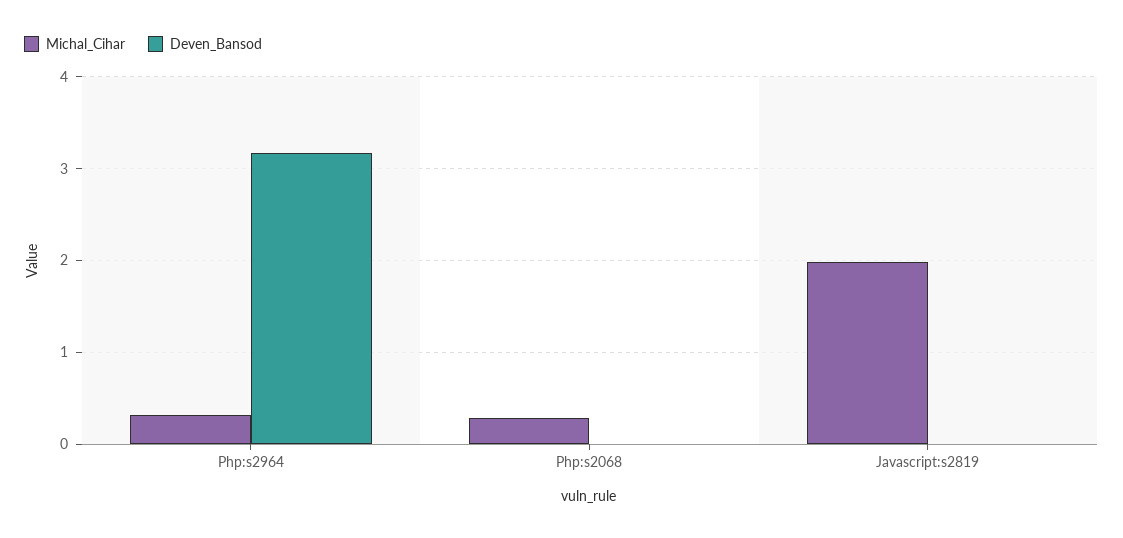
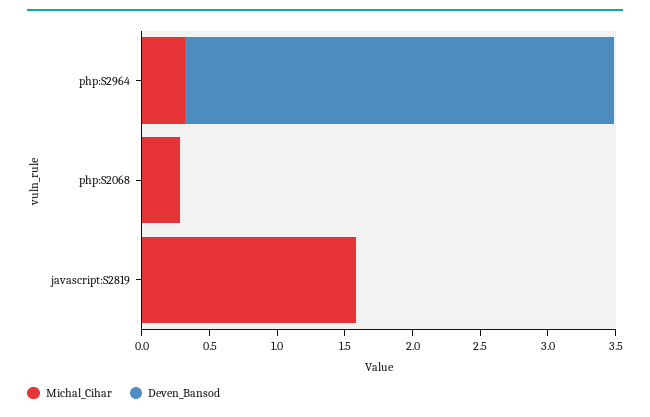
Michal_Cihar, Javascript:s2819: 2 -> 1.6

